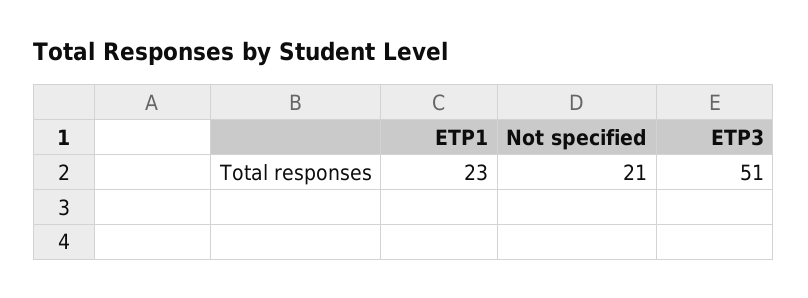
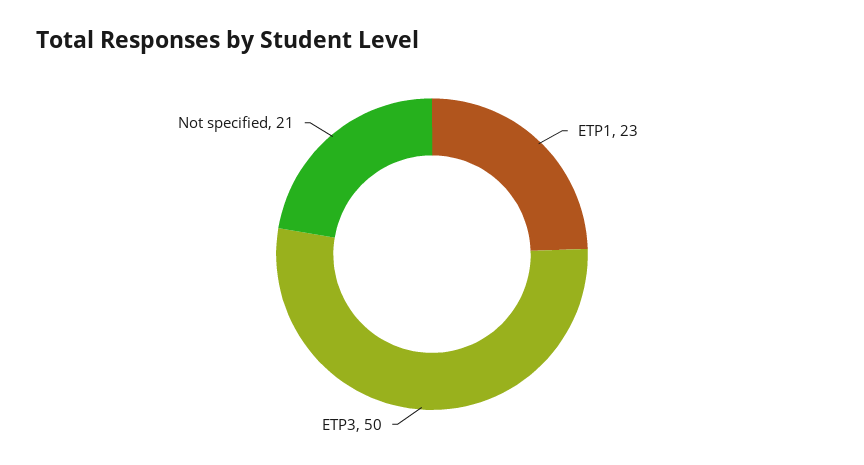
ETP3: 51 -> 50

